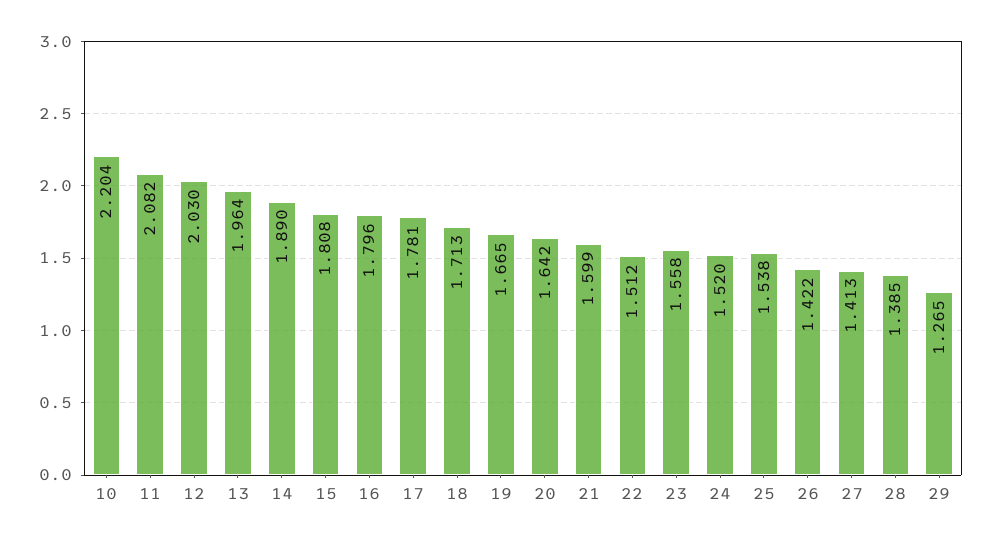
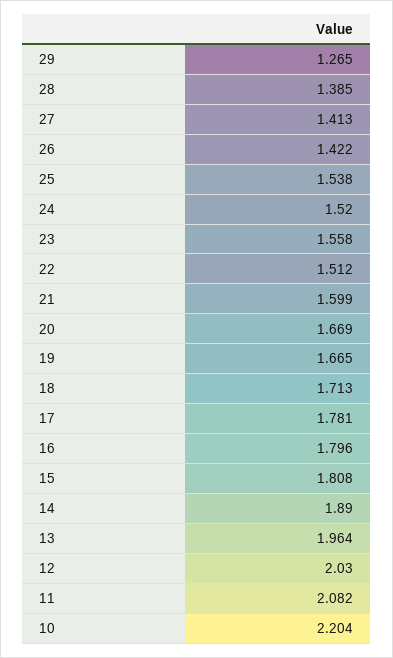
20: 1.642 -> 1.669

